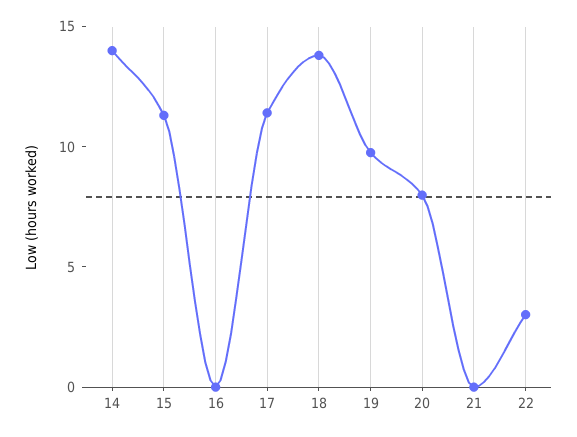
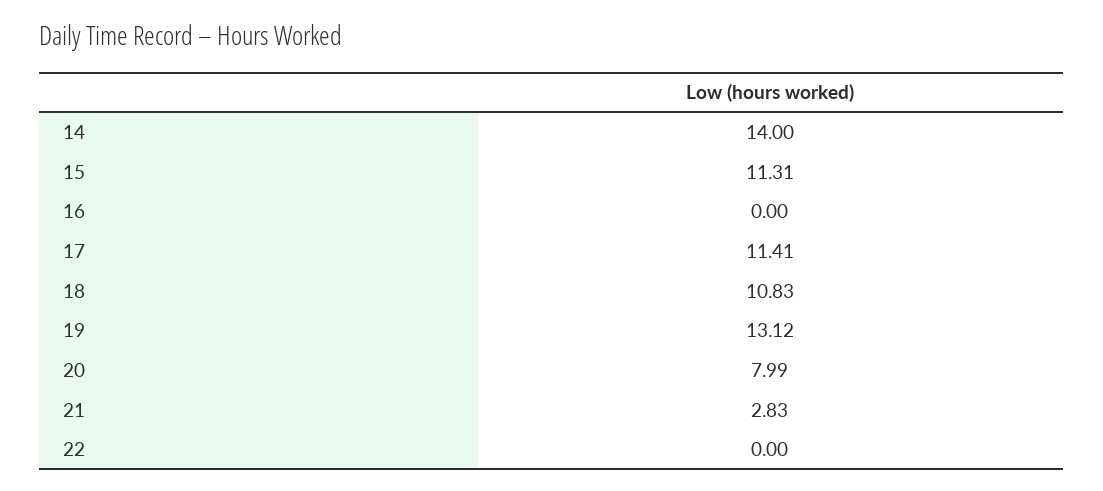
18: 14 -> 10.83
19: 10 -> 13.12
21: 0 -> 2.83
22: 3 -> 0

